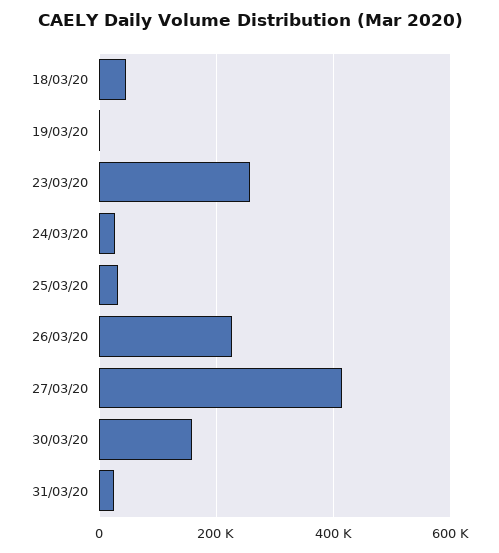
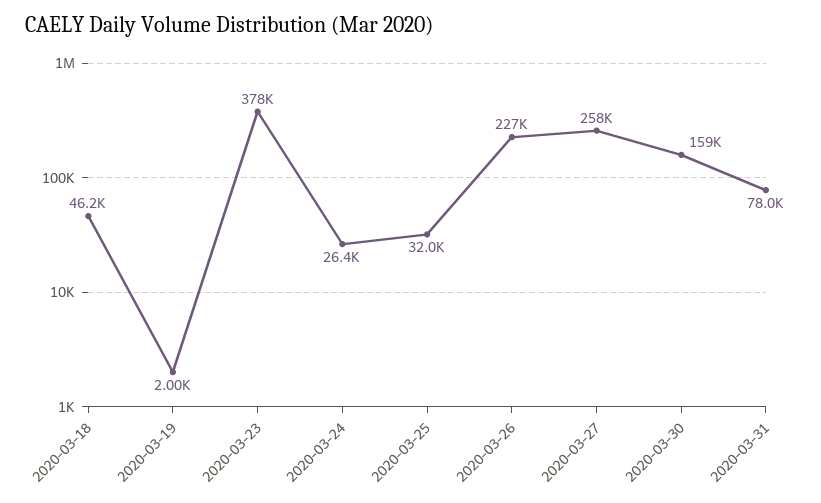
23/03/20: 260000 -> 378000
27/03/20: 420000 -> 258000
31/03/20: 20000 -> 78000

